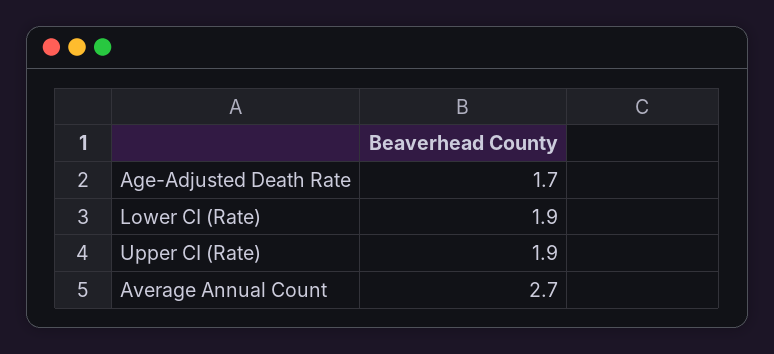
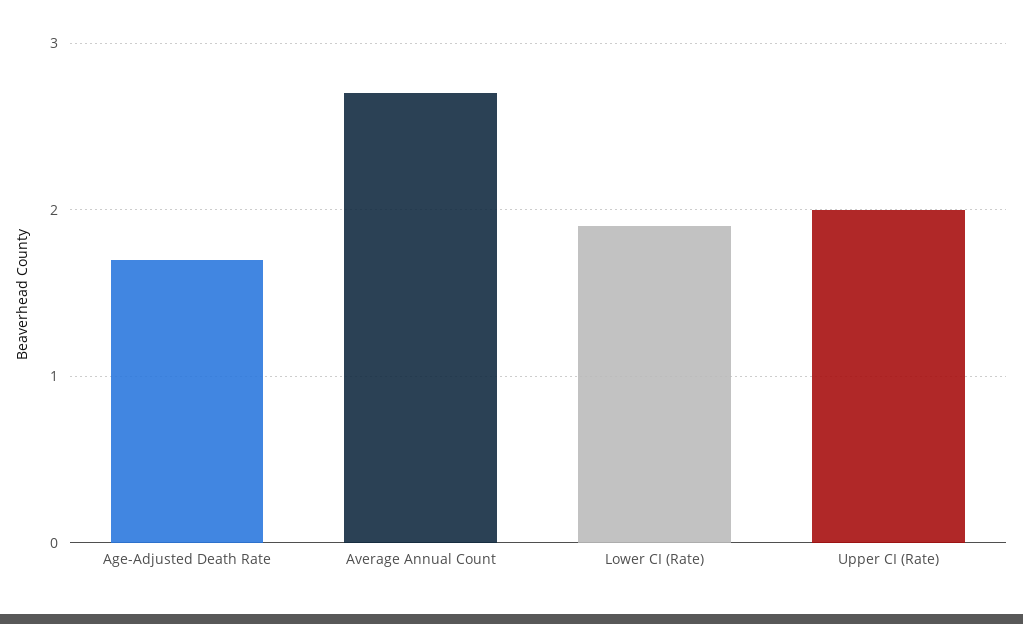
Upper CI (Rate): 1.9 -> 2

